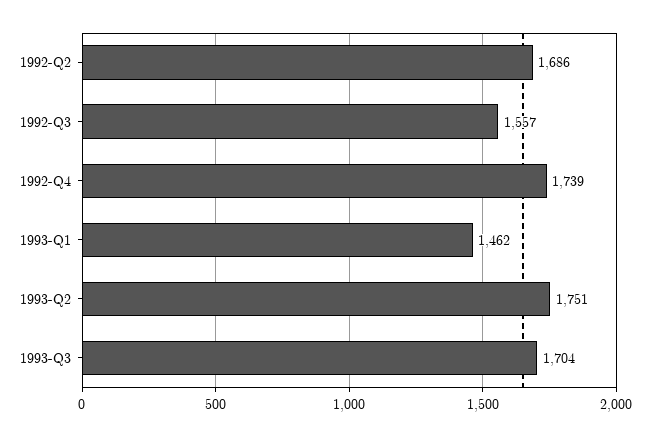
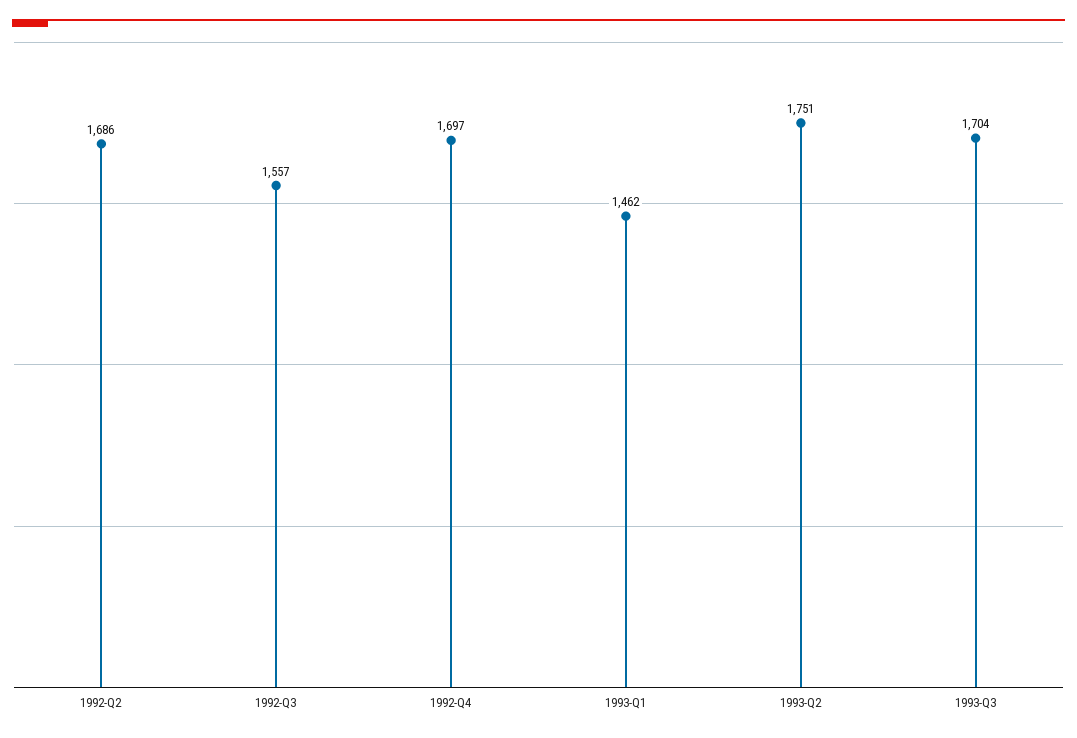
1992-Q4: 1739 -> 1697

